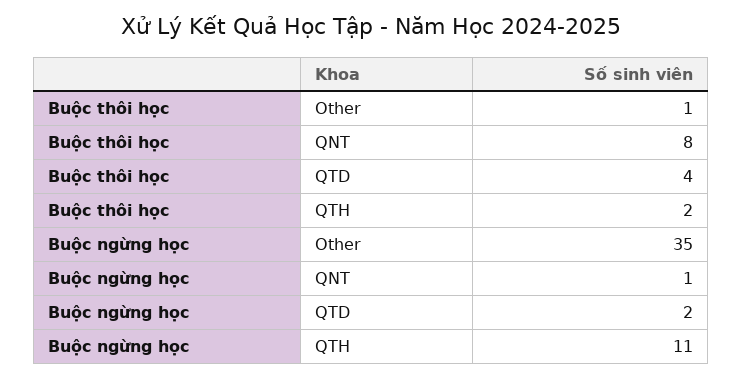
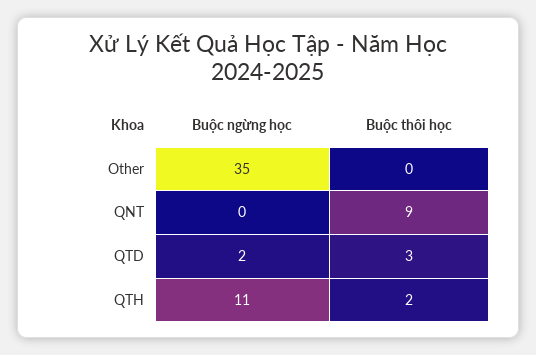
Buộc thôi học, Other: 1 -> 0
Buộc thôi học, QNT: 8 -> 9
Buộc thôi học, QTD: 4 -> 3
Buộc ngừng học, QNT: 1 -> 0

